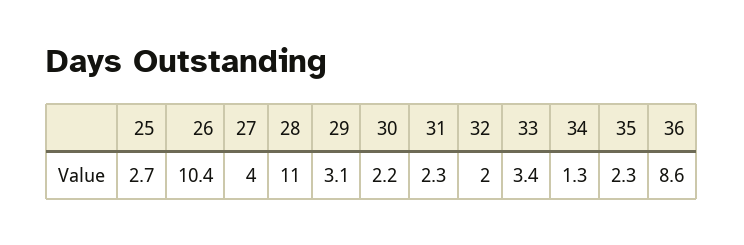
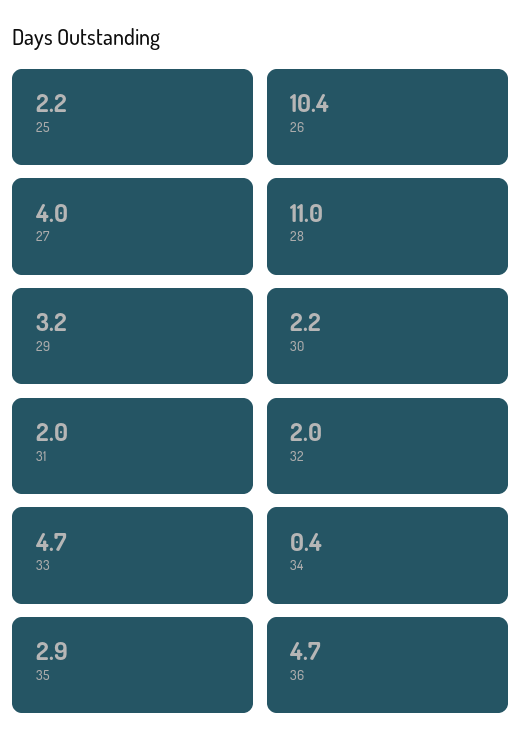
25: 2.7 -> 2.2
29: 3.1 -> 3.2
31: 2.3 -> 2
33: 3.4 -> 4.7
34: 1.3 -> 0.4
35: 2.3 -> 2.9
36: 8.6 -> 4.7

